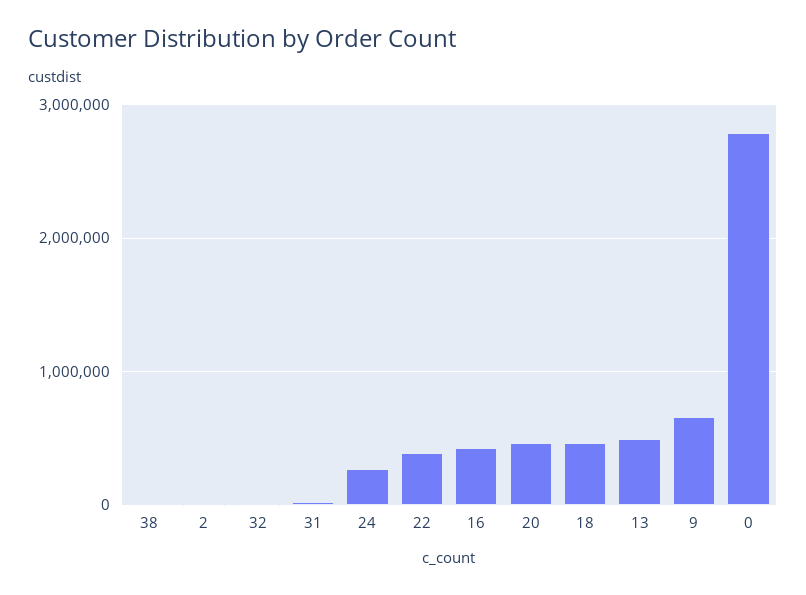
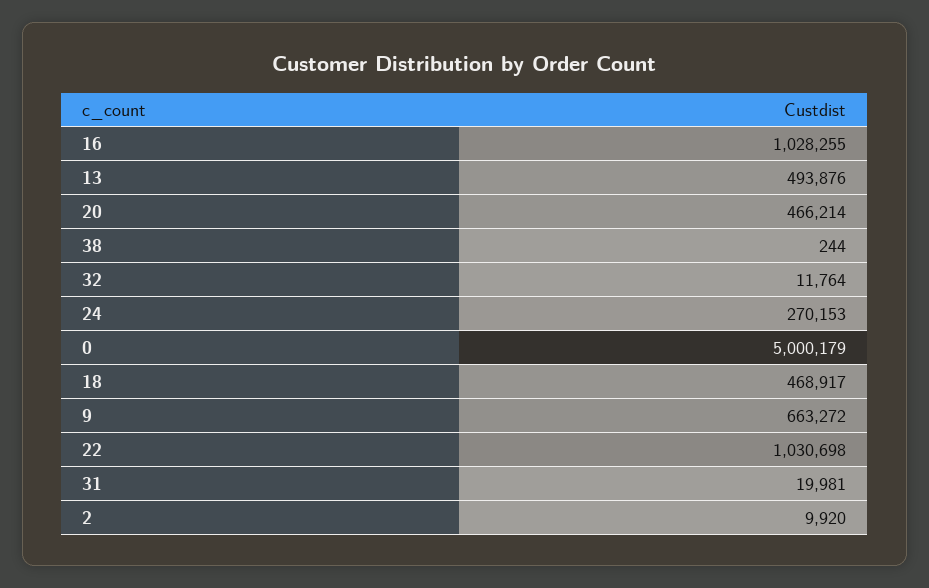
22: 400000 -> 1030698
16: 400000 -> 1028255
0: 2800000 -> 5000179

